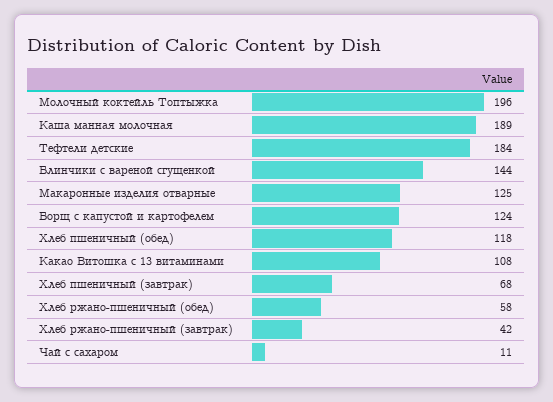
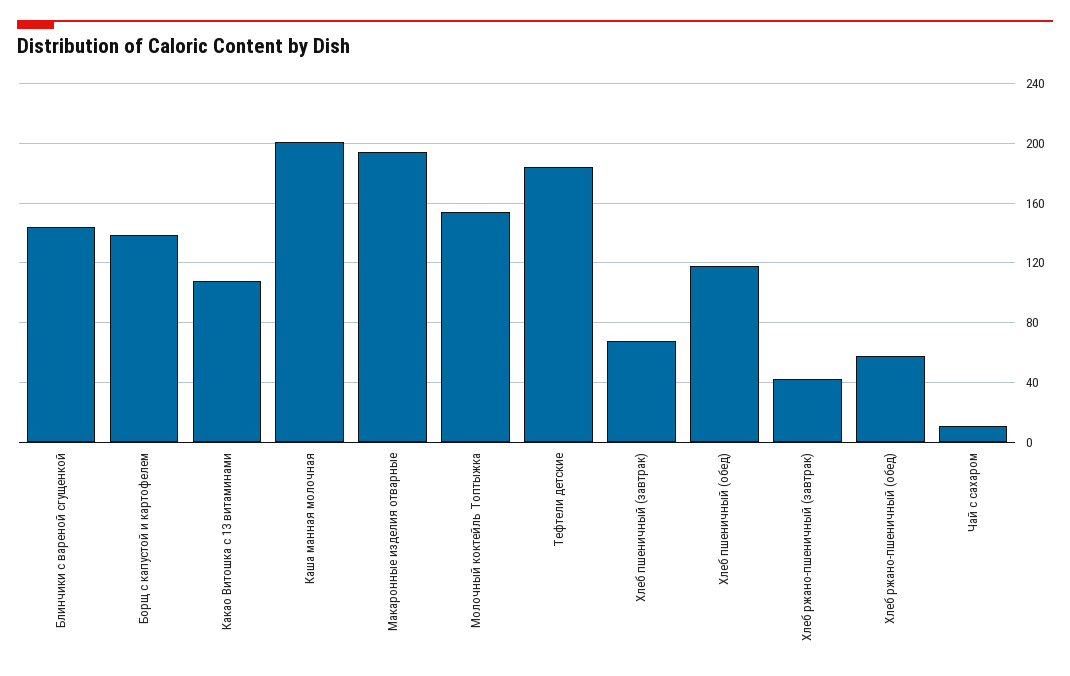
Молочный коктейль Топтыжка: 196 -> 155
Каша манная молочная: 189 -> 200
Макаронные изделия отварные: 125 -> 195
Борщ с капустой и картофелем: 124 -> 140

